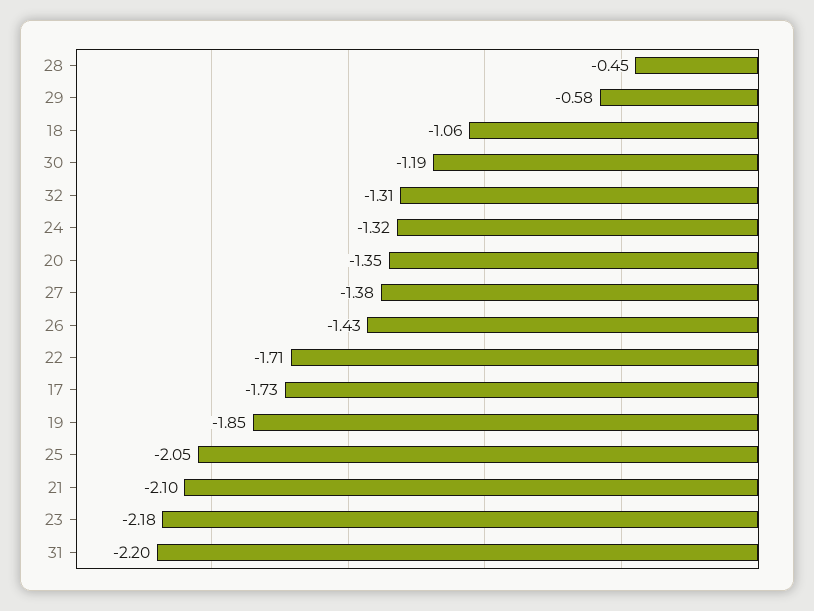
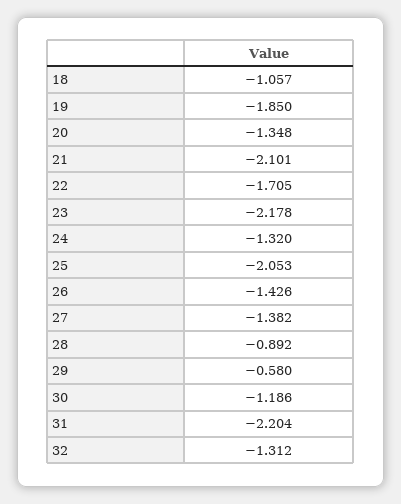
28: -0.45 -> -0.892
17: -1.73 -> none

